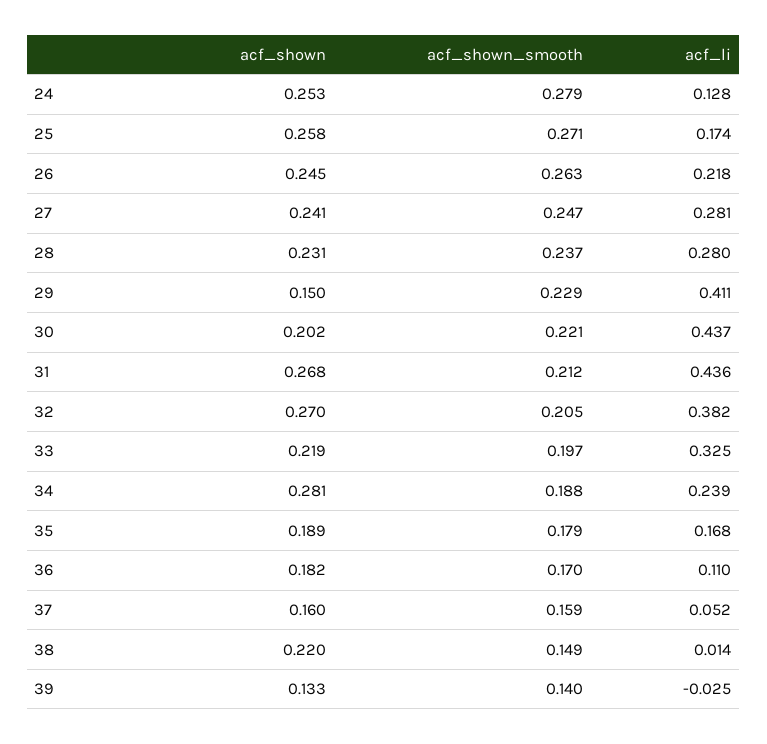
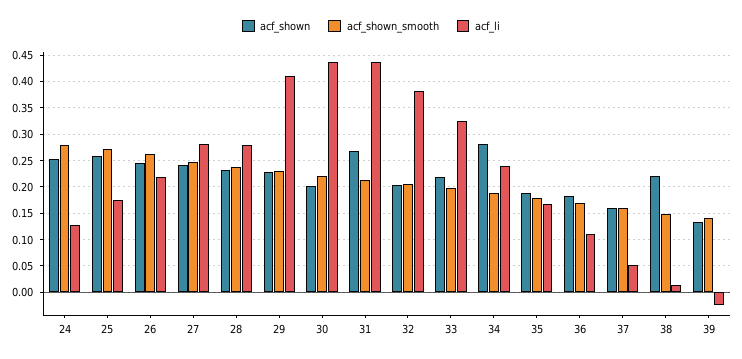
acf_shown, 29: 0.15 -> 0.225
acf_shown, 32: 0.27 -> 0.2

